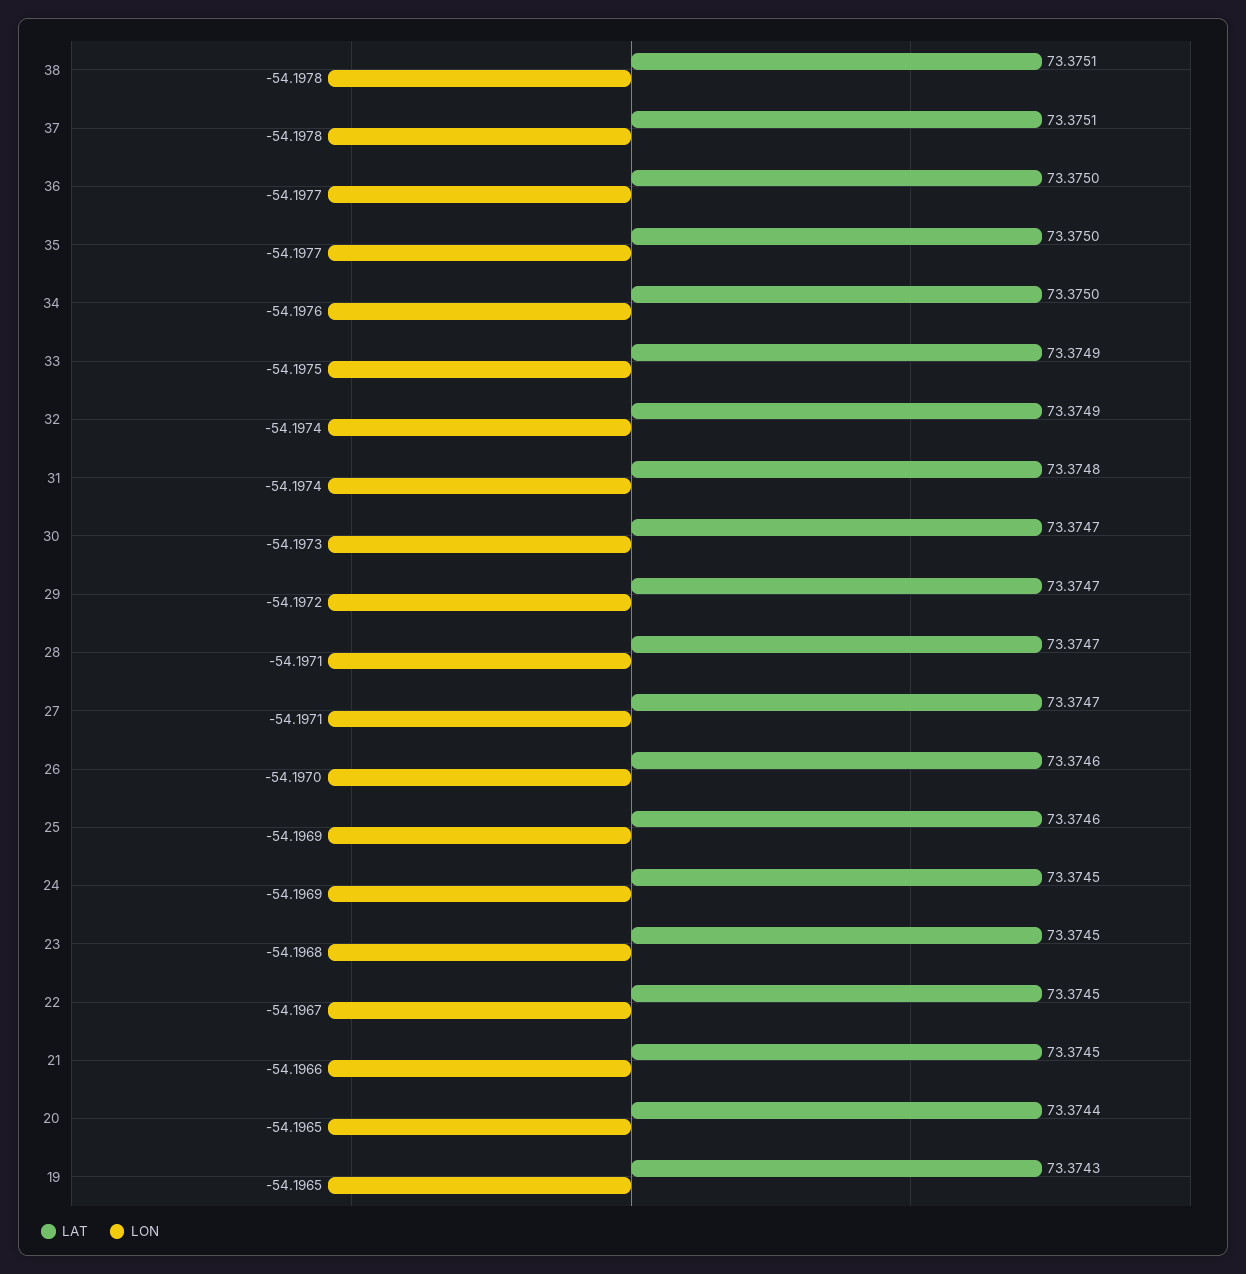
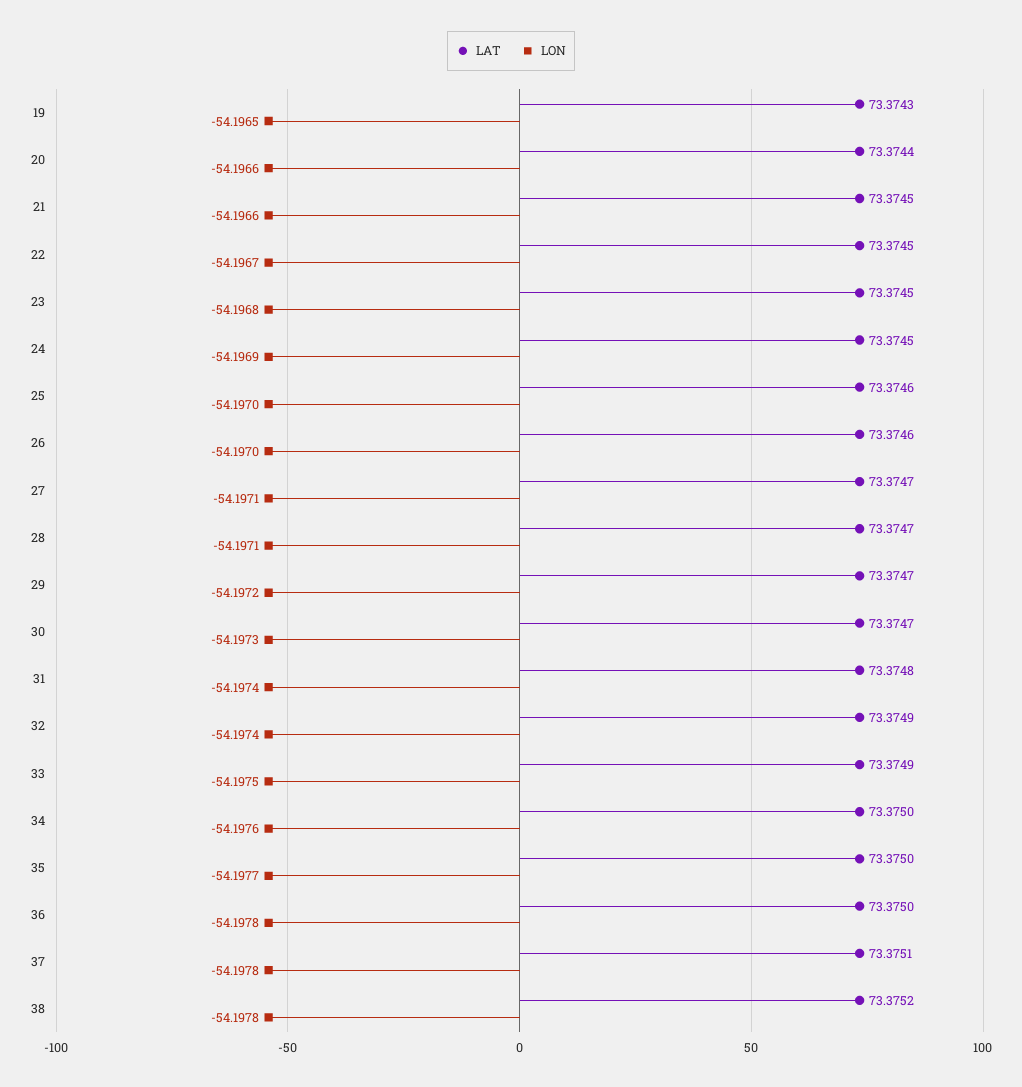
LAT, 38: 73.3751 -> 73.3752
LON, 36: -54.1977 -> -54.1978
LON, 25: -54.1969 -> -54.197
LON, 20: -54.1965 -> -54.1966

